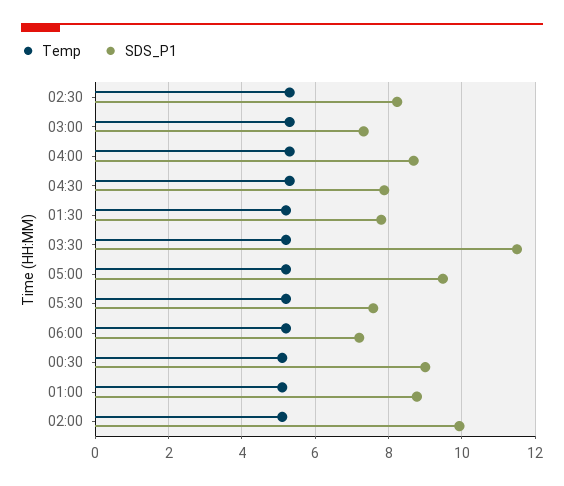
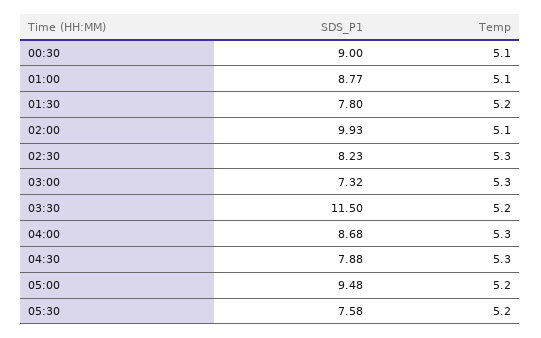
Temp, 06:00: 5.2 -> none
SDS_P1, 06:00: 7.2 -> none

